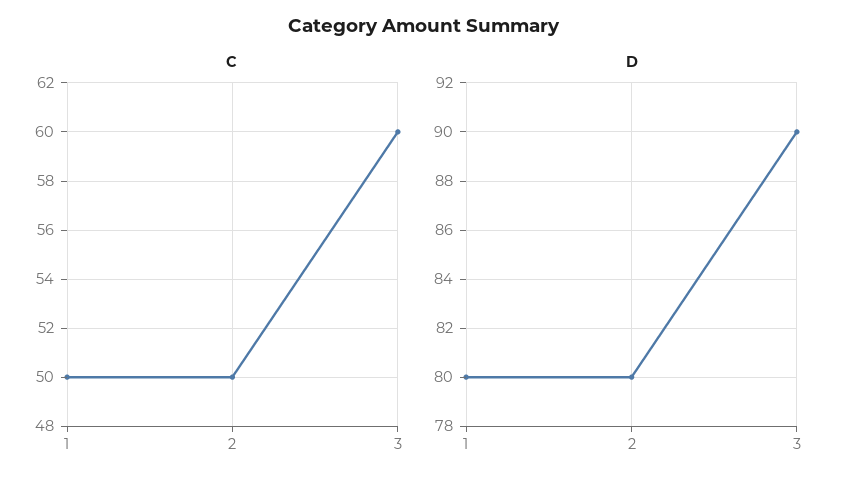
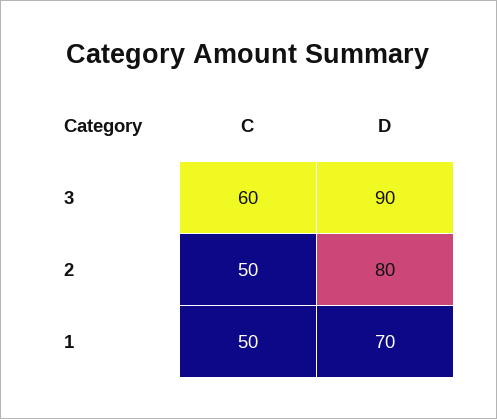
D, 1: 80 -> 70

